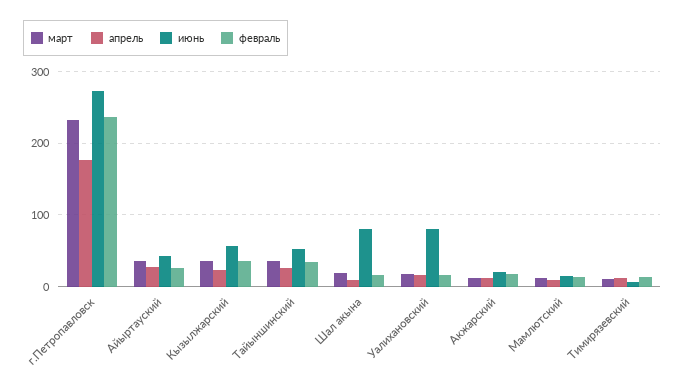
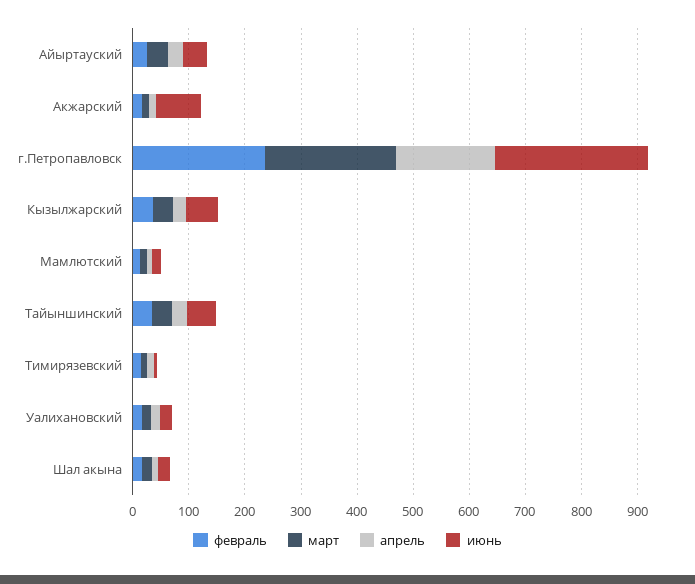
июнь, Шал акына: 80 -> 20
июнь, Уалихановский: 80 -> 20
июнь, Акжарский: 20 -> 80

